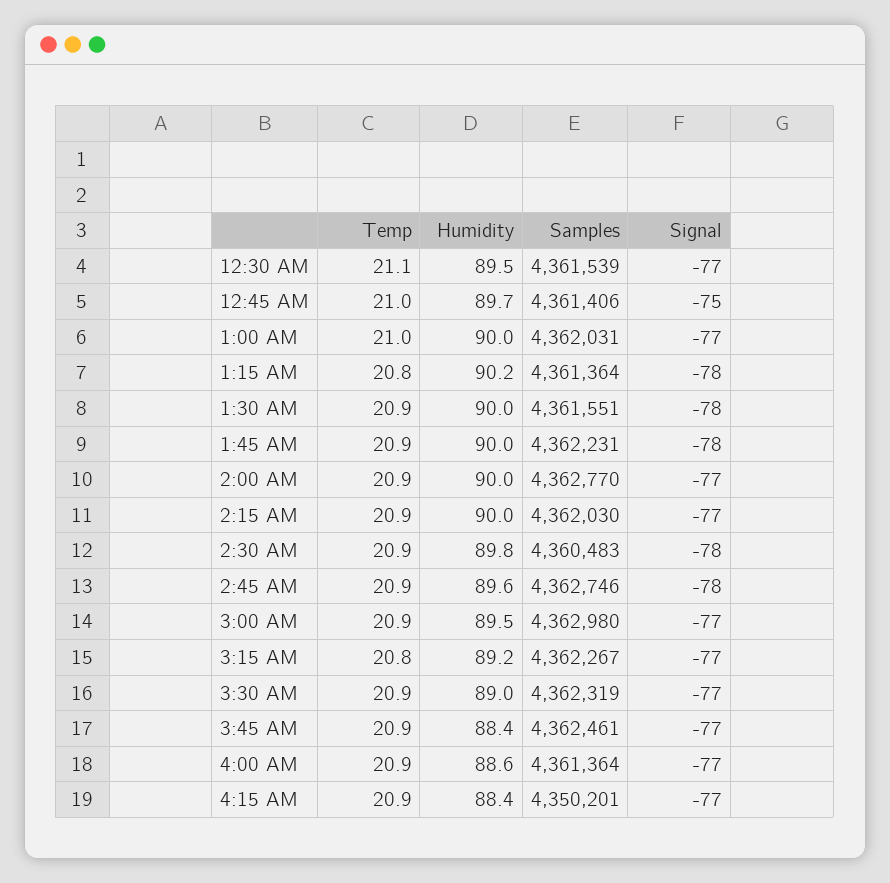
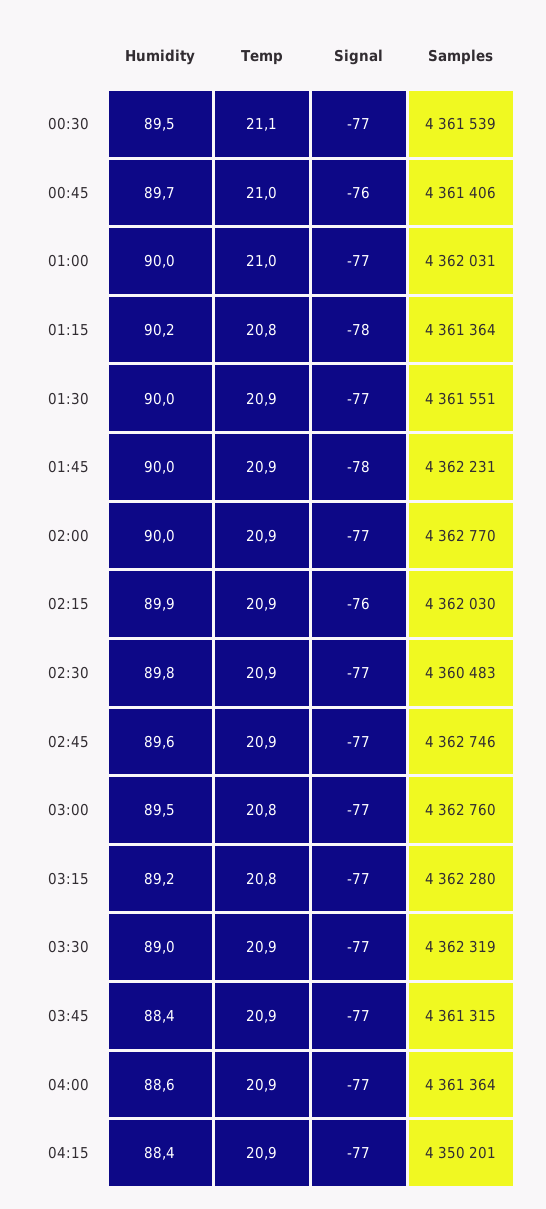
Signal, 12:45 AM: -75 -> -76
Signal, 1:30 AM: -78 -> -77
Humidity, 2:15 AM: 90 -> 89.9
Signal, 2:15 AM: -77 -> -76
Signal, 2:30 AM: -78 -> -77
Signal, 2:45 AM: -78 -> -77
Temp, 3:00 AM: 20.9 -> 20.8
Samples, 3:00 AM: 4362980 -> 4362760
Samples, 3:15 AM: 4362267 -> 4362280
Samples, 3:45 AM: 4362461 -> 4361315

